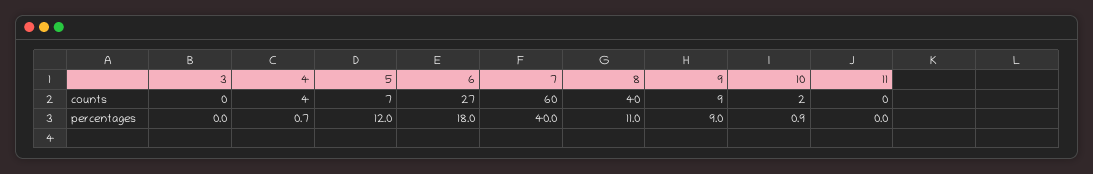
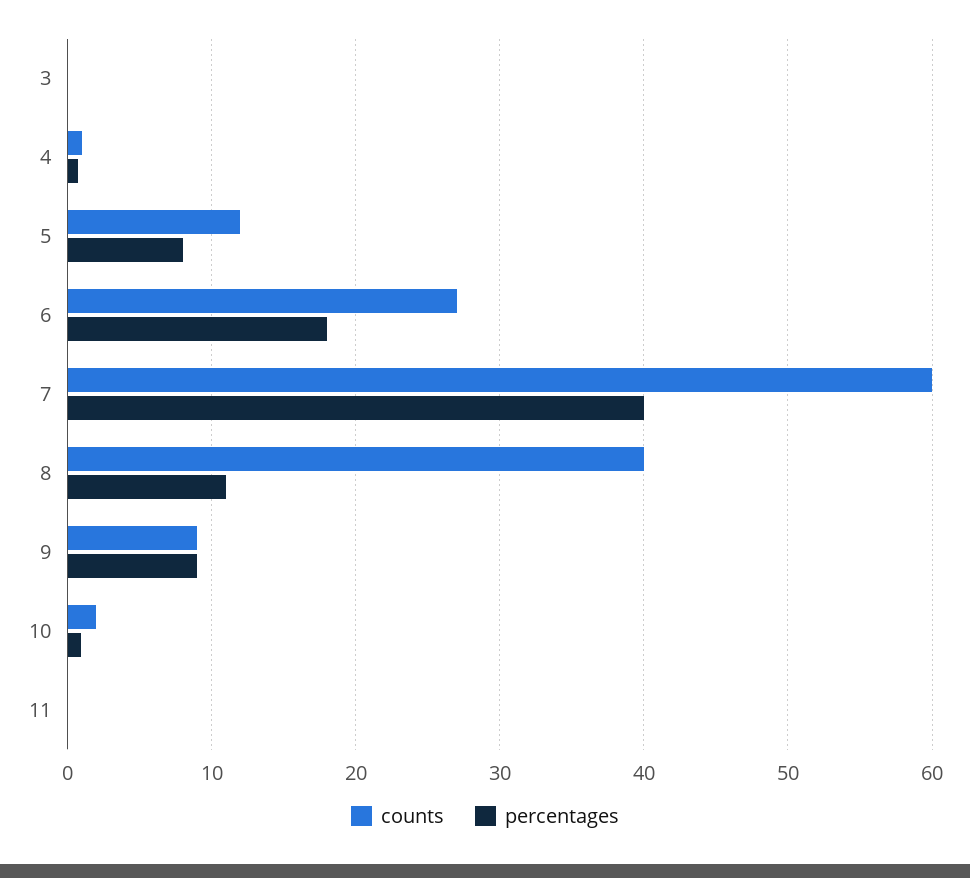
counts, 4: 4 -> 1
counts, 5: 7 -> 12
percentages, 5: 12 -> 8

